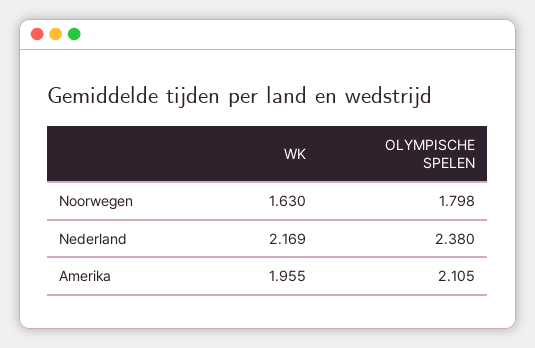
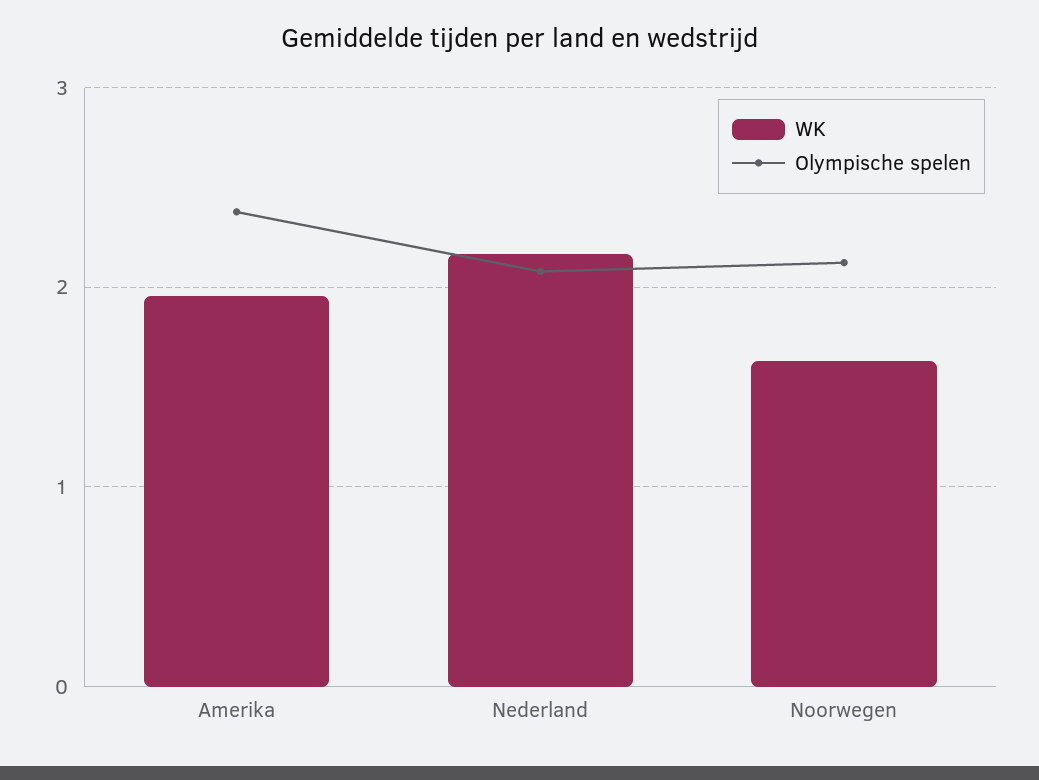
OLYMPISCHE SPELEN, Noorwegen: 1.798 -> 2.1
OLYMPISCHE SPELEN, Nederland: 2.38 -> 2.1
OLYMPISCHE SPELEN, Amerika: 2.105 -> 2.4

